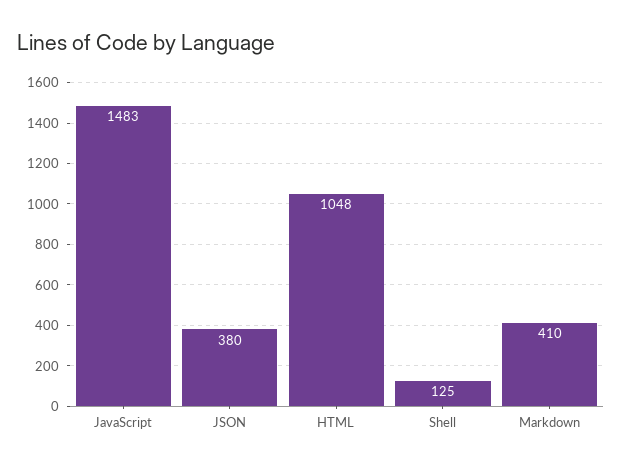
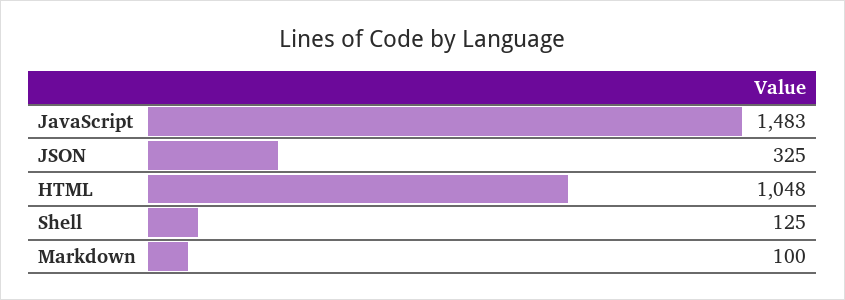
JSON: 380 -> 325
Markdown: 410 -> 100

